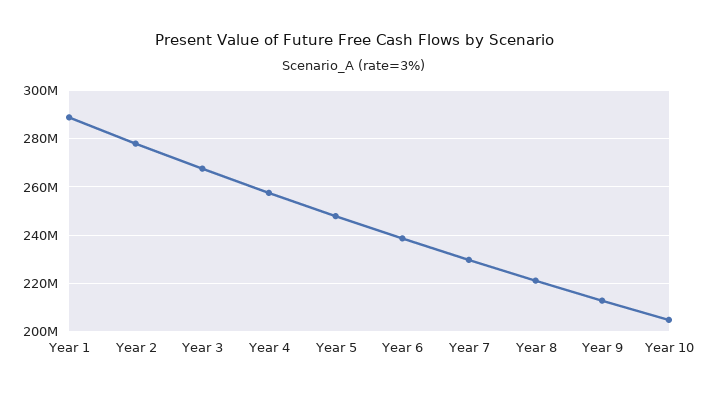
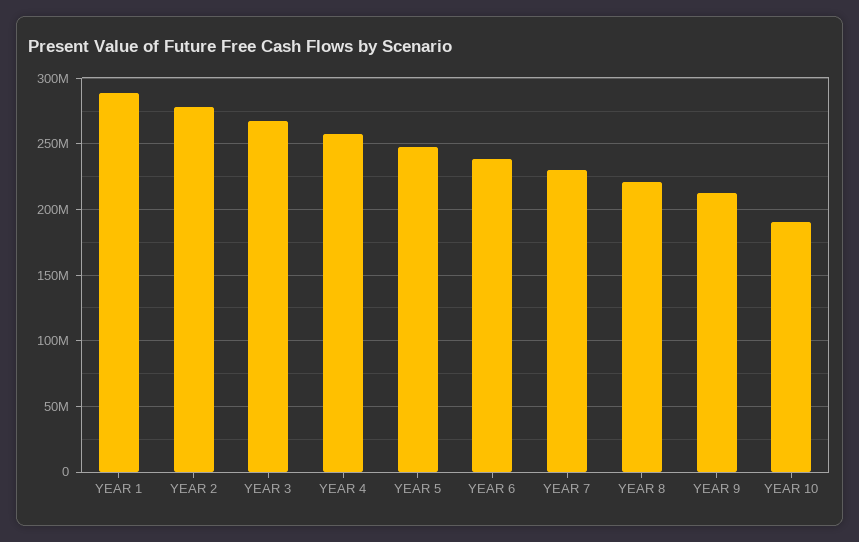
Year 10: 205000000 -> 190000000

